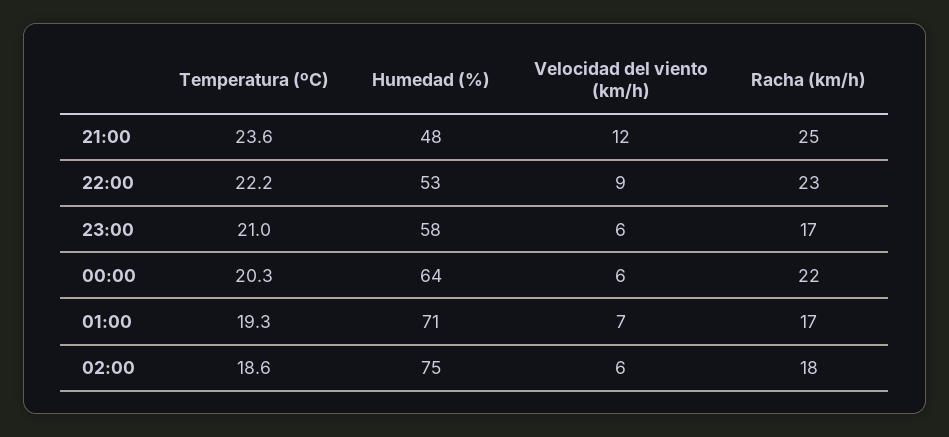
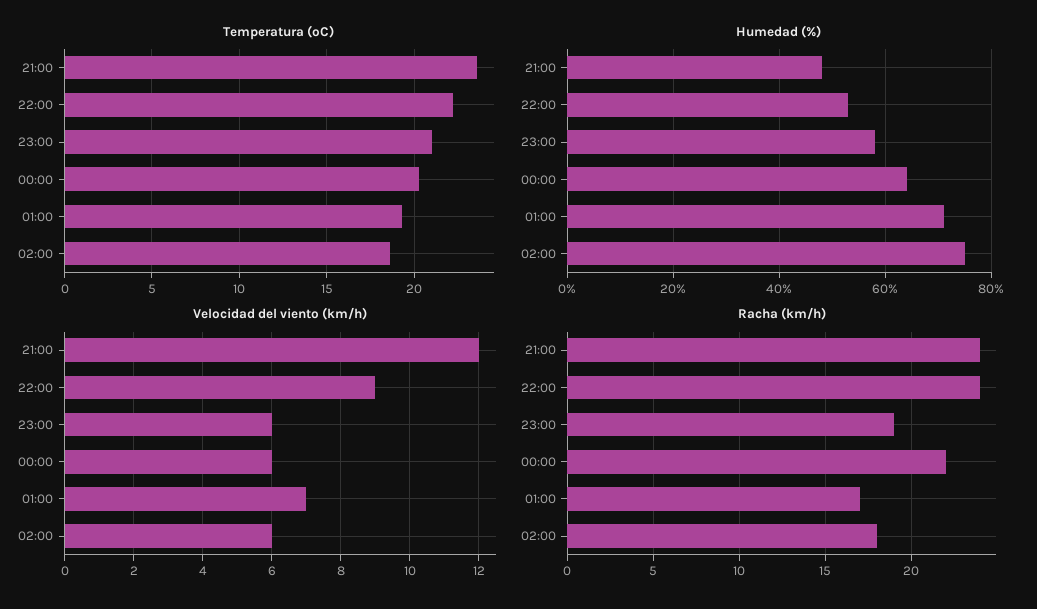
Racha (km/h), 21:00: 25 -> 24
Racha (km/h), 22:00: 23 -> 24
Racha (km/h), 23:00: 17 -> 19

